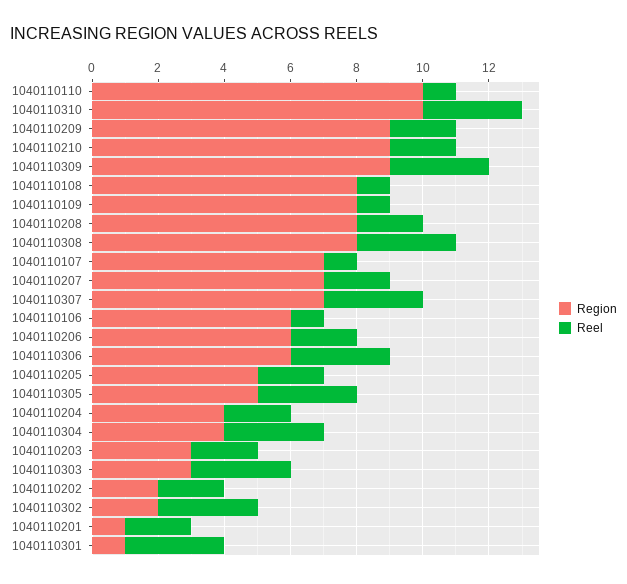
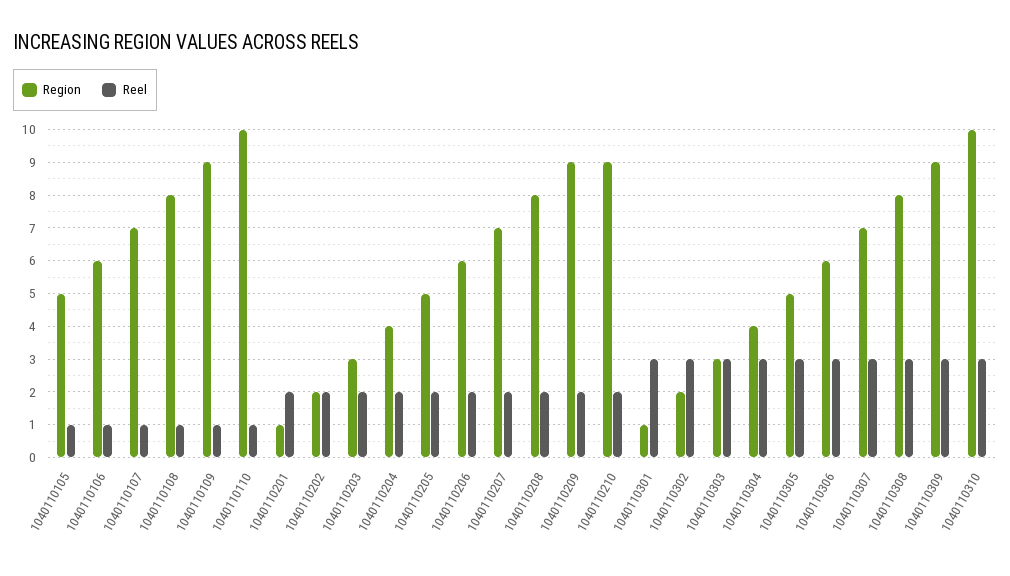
Region, 1040110109: 8 -> 9
Region, 1040110105: none -> 5
Reel, 1040110105: none -> 1

